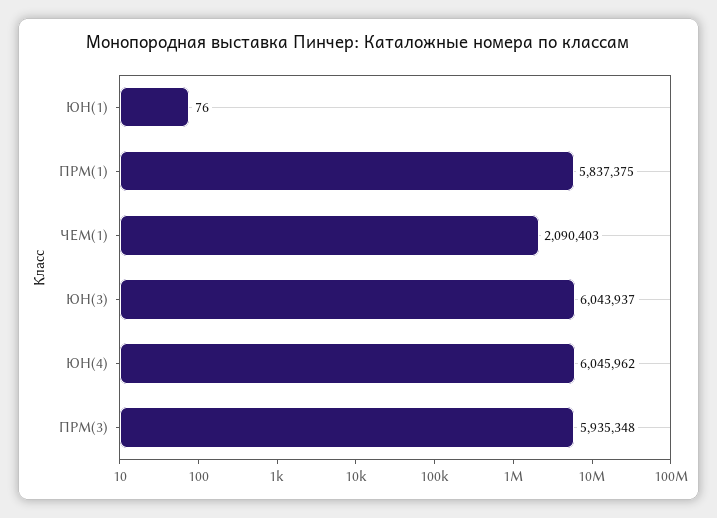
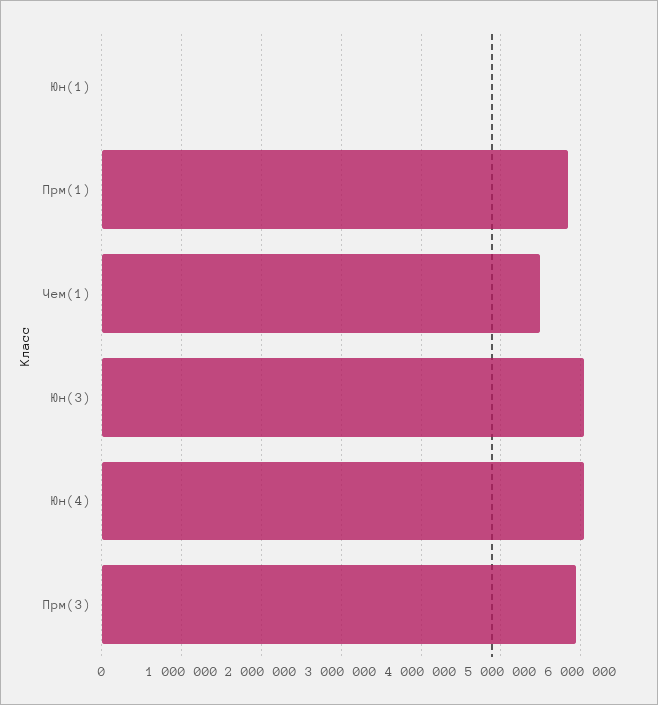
ЧЕМ(1): 2090403 -> 5500000

